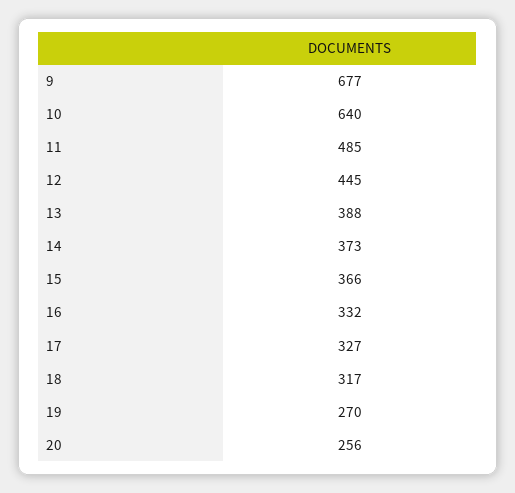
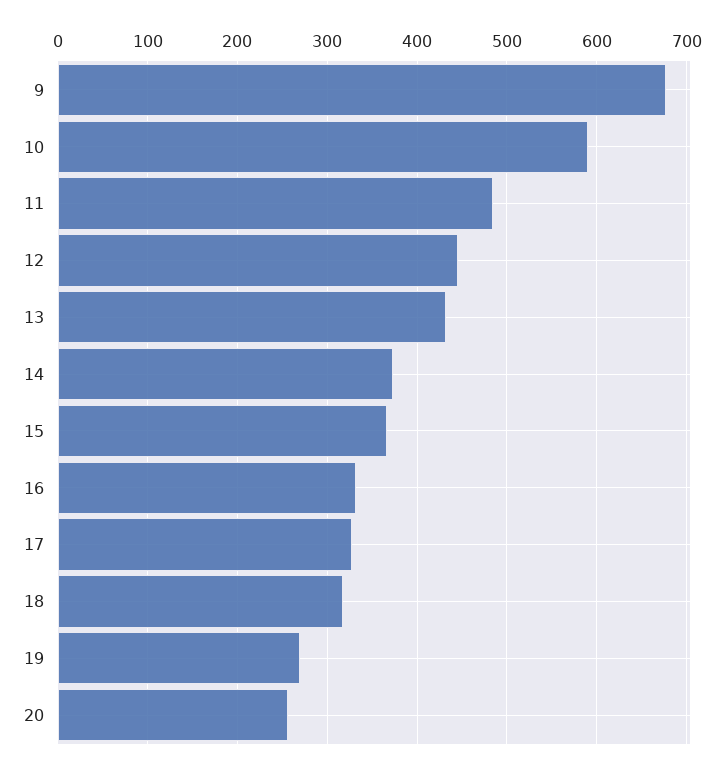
10: 640 -> 590
13: 388 -> 430

